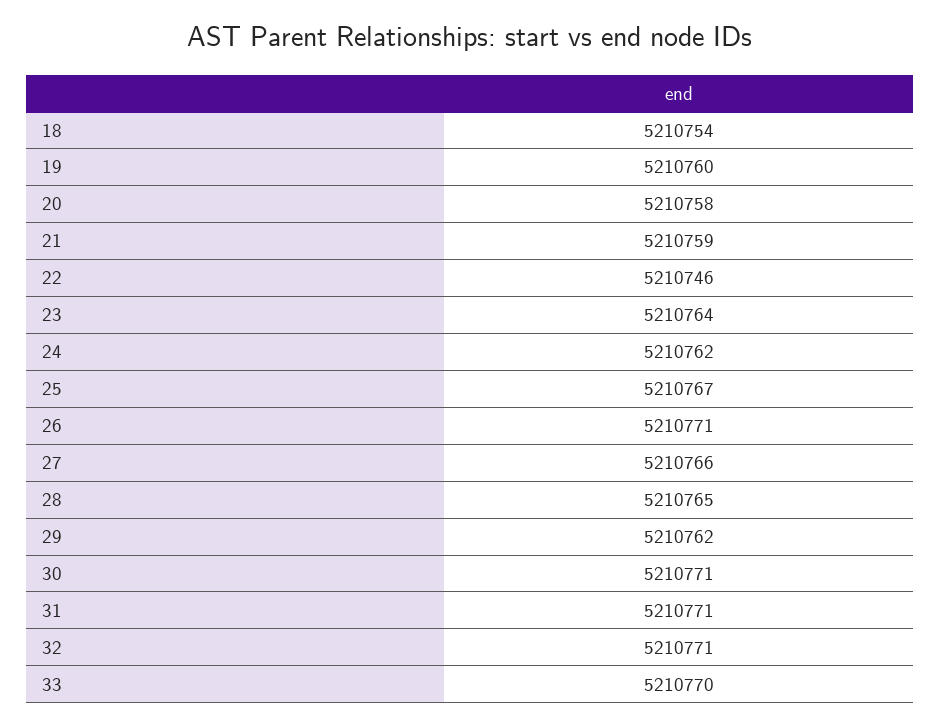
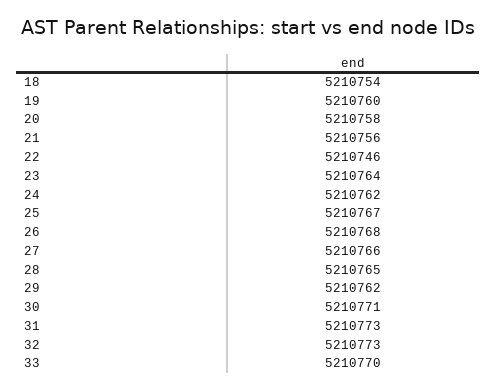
21: 5210759 -> 5210756
26: 5210771 -> 5210768
31: 5210771 -> 5210773
32: 5210771 -> 5210773

